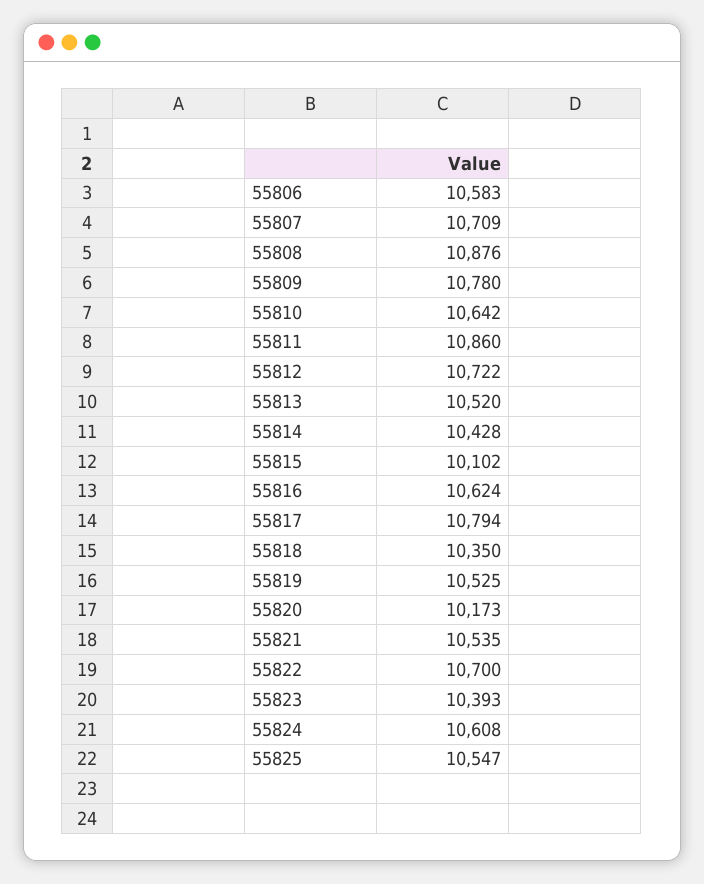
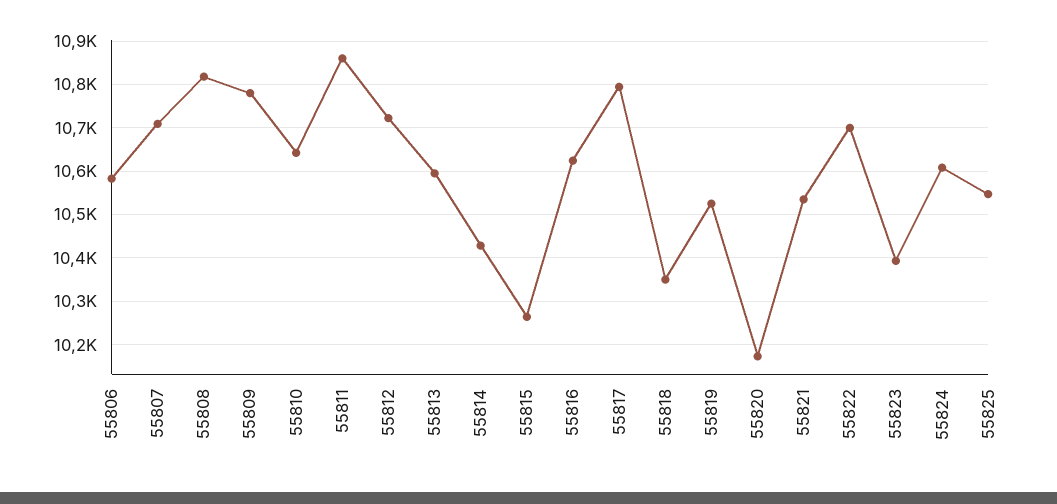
55808: 10876 -> 10820
55813: 10520 -> 10600
55815: 10102 -> 10260

